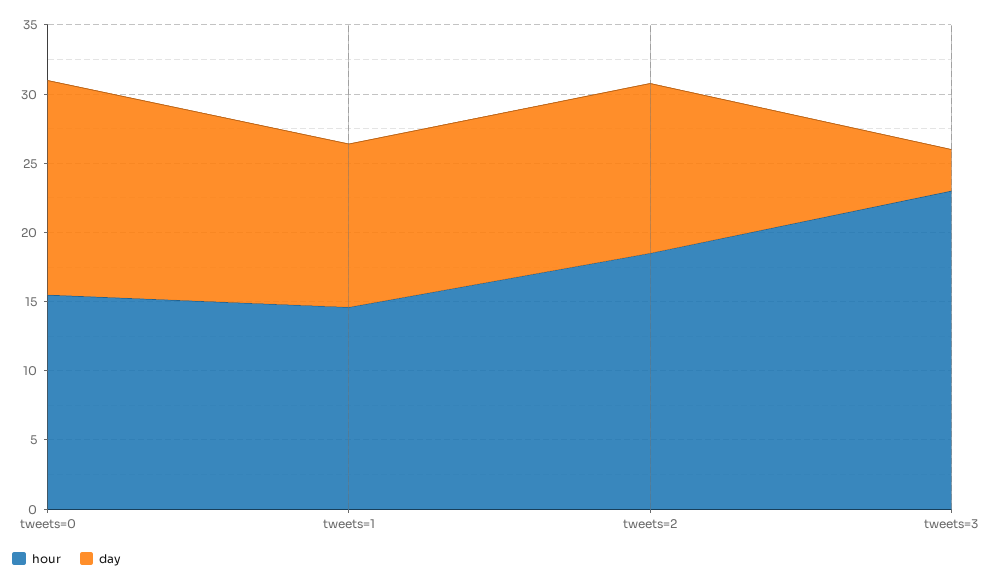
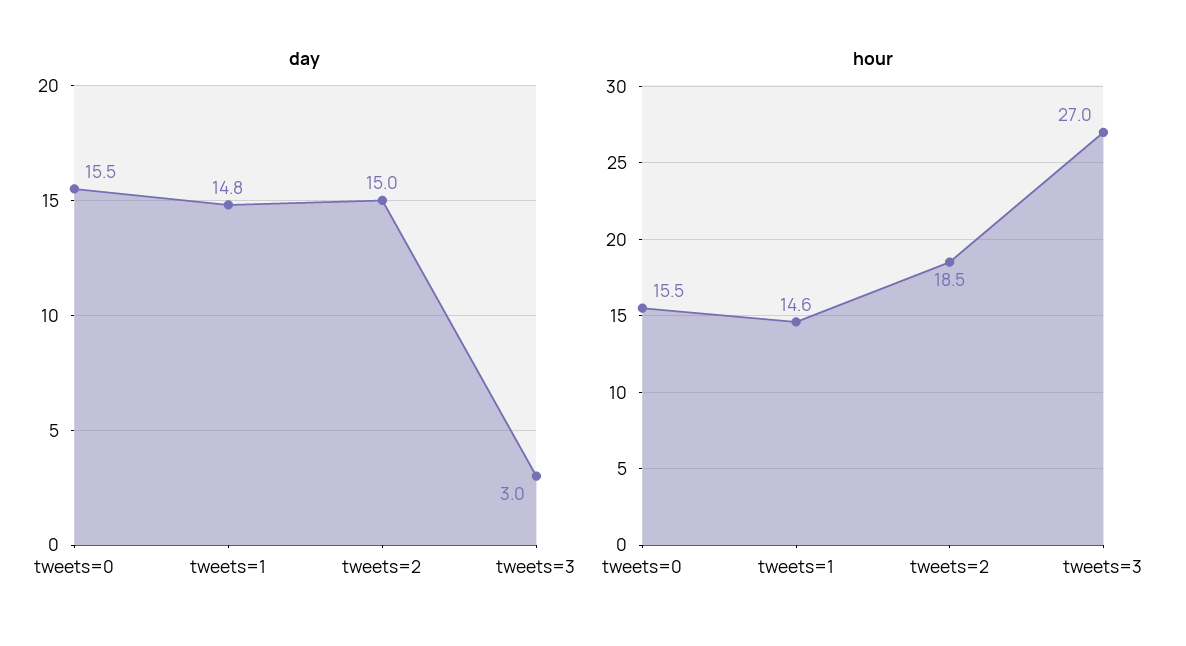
day, tweets=1: 12 -> 14.8
day, tweets=2: 12 -> 15
hour, tweets=3: 23 -> 27

